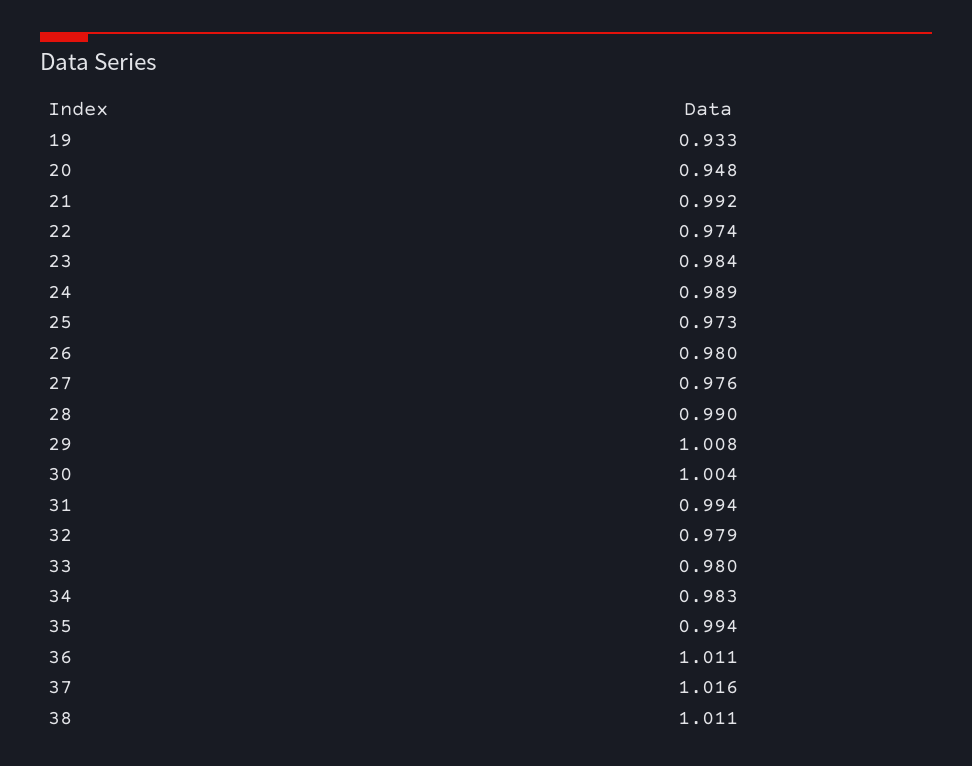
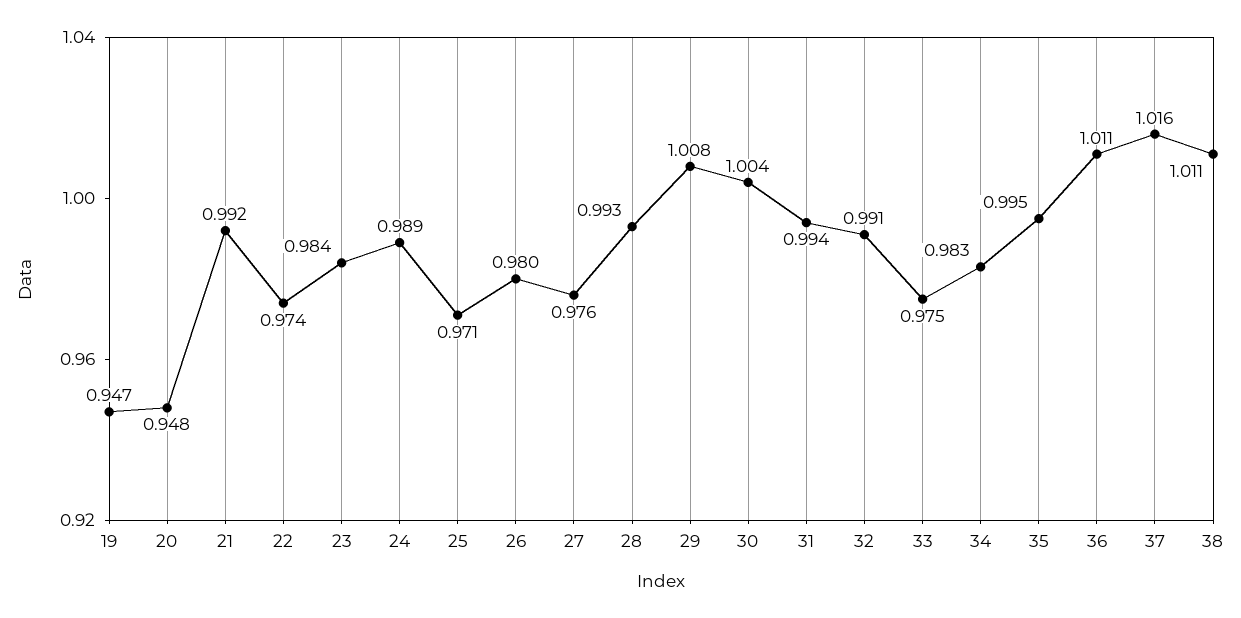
19: 0.933 -> 0.947
25: 0.973 -> 0.971
28: 0.99 -> 0.993
32: 0.979 -> 0.991
33: 0.98 -> 0.975
35: 0.994 -> 0.995

